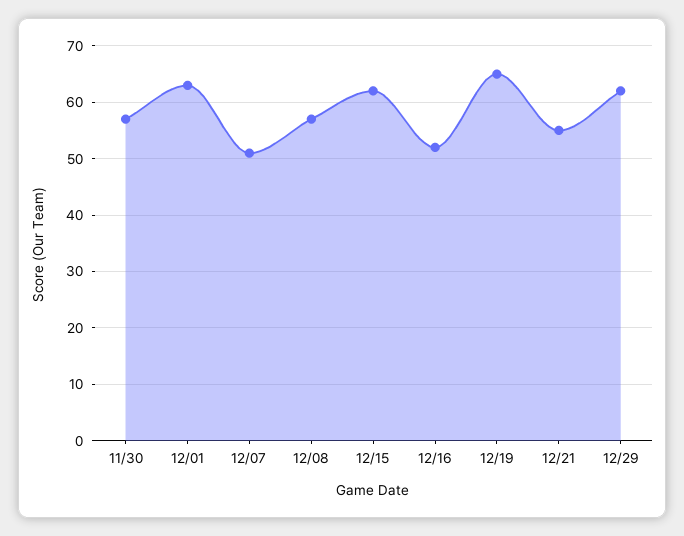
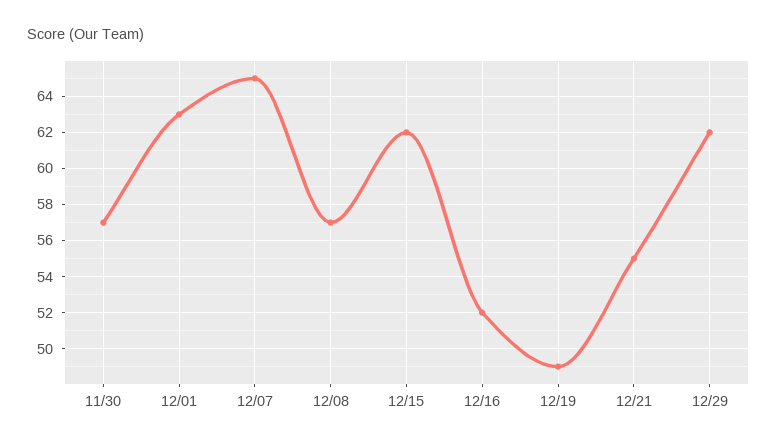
12/07: 50 -> 65
12/19: 65 -> 49

